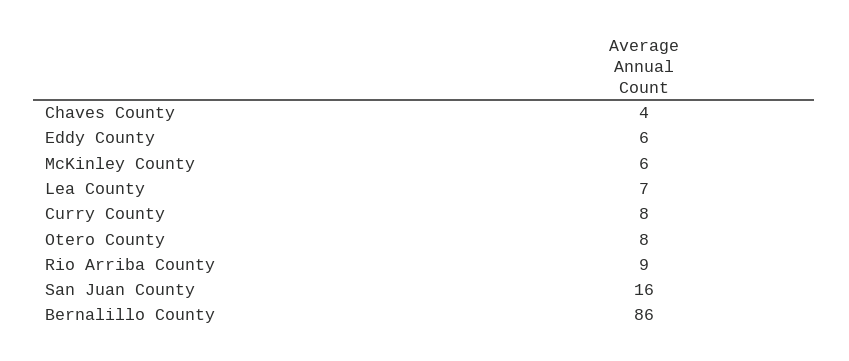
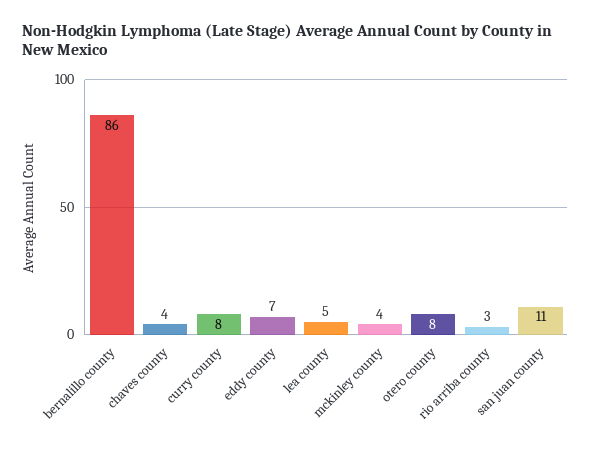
Eddy County: 6 -> 7
McKinley County: 6 -> 4
Lea County: 7 -> 5
Rio Arriba County: 9 -> 3
San Juan County: 16 -> 11

